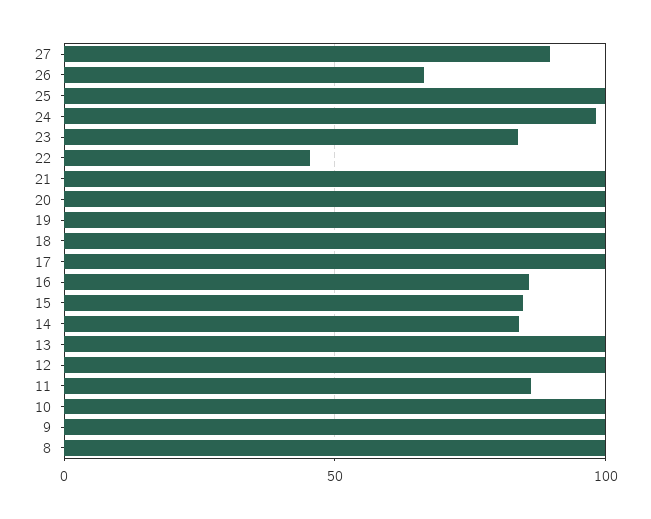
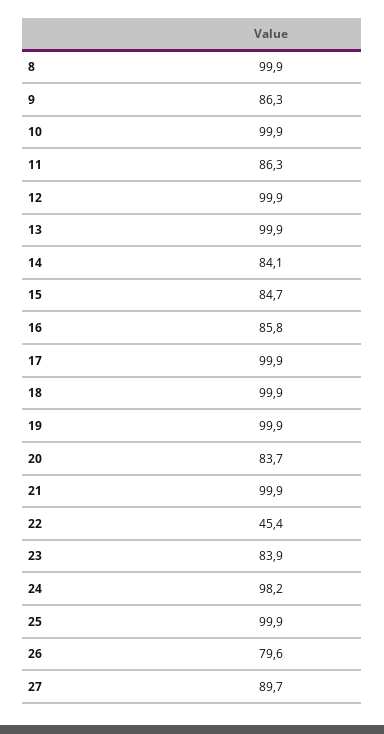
26: 65 -> 79.6
20: 100 -> 83.7
9: 100 -> 86.3

